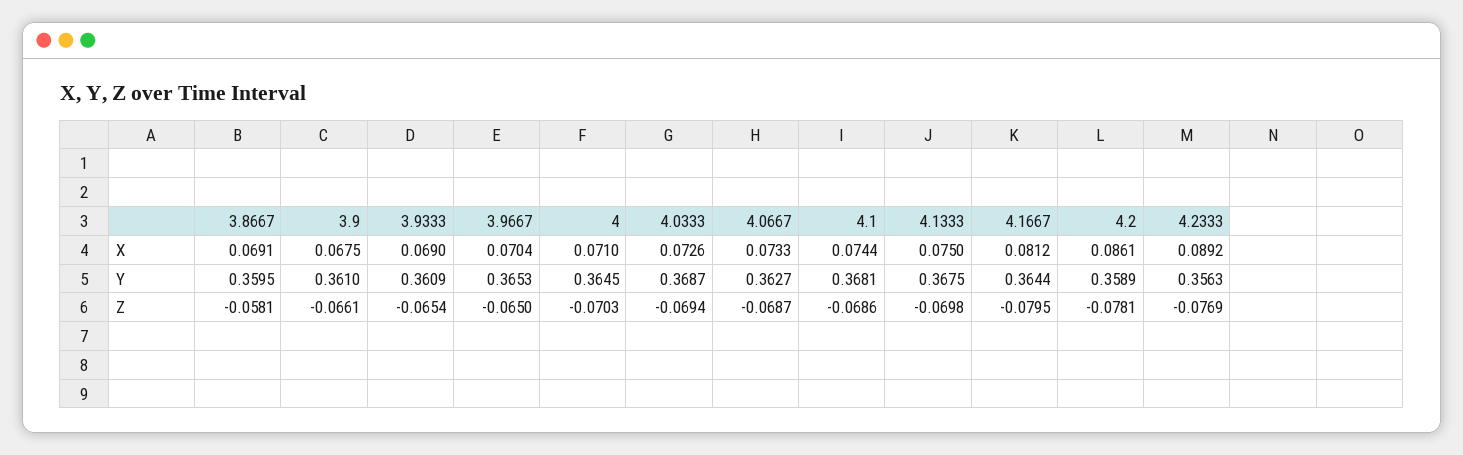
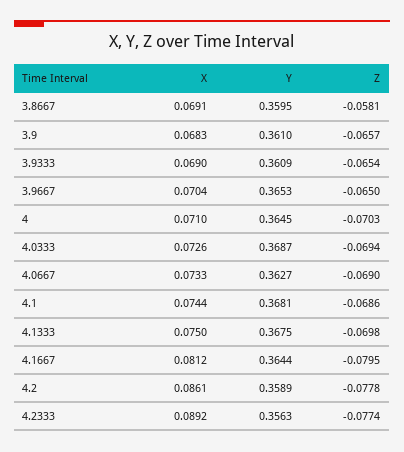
3.9, X: 0.0675 -> 0.0683
3.9, Z: -0.0661 -> -0.0657
4.0667, Z: -0.0687 -> -0.069
4.2, Z: -0.0781 -> -0.0778
4.2333, Z: -0.0769 -> -0.0774

